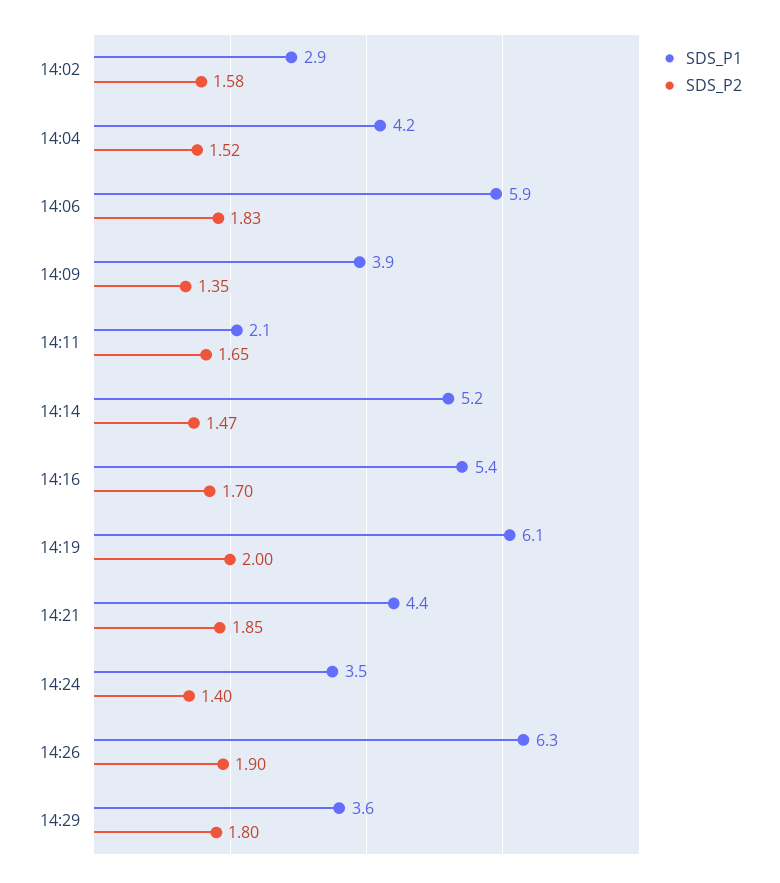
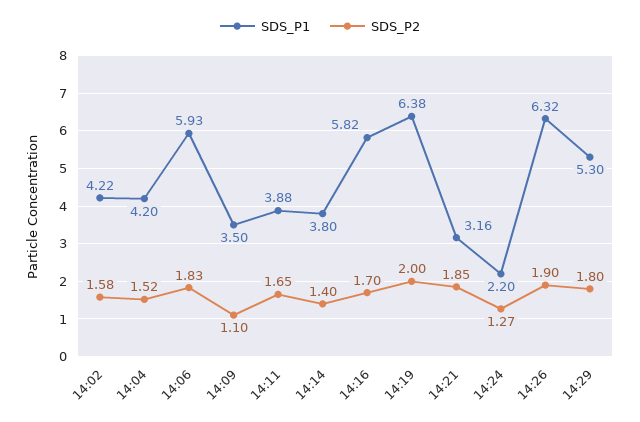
SDS_P1, 14:02: 2.9 -> 4.22
SDS_P1, 14:09: 3.9 -> 3.5
SDS_P2, 14:09: 1.35 -> 1.1
SDS_P1, 14:11: 2.1 -> 3.88
SDS_P1, 14:14: 5.2 -> 3.8
SDS_P2, 14:14: 1.47 -> 1.4
SDS_P1, 14:16: 5.4 -> 5.82
SDS_P1, 14:19: 6.1 -> 6.38
SDS_P1, 14:21: 4.4 -> 3.16
SDS_P1, 14:24: 3.5 -> 2.2
SDS_P2, 14:24: 1.4 -> 1.27
SDS_P1, 14:29: 3.6 -> 5.3

